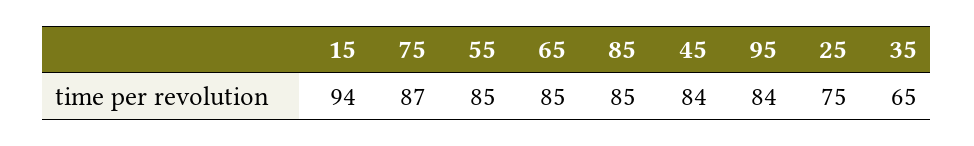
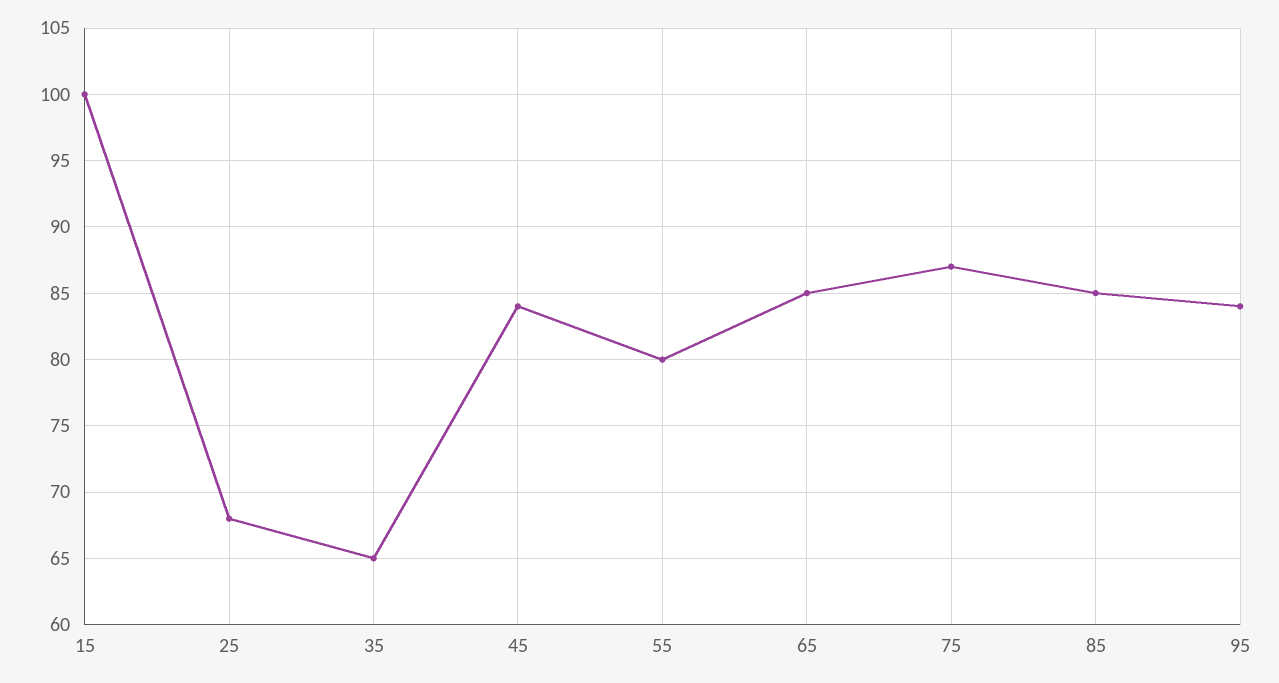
15: 94 -> 100
55: 85 -> 80
25: 75 -> 68

